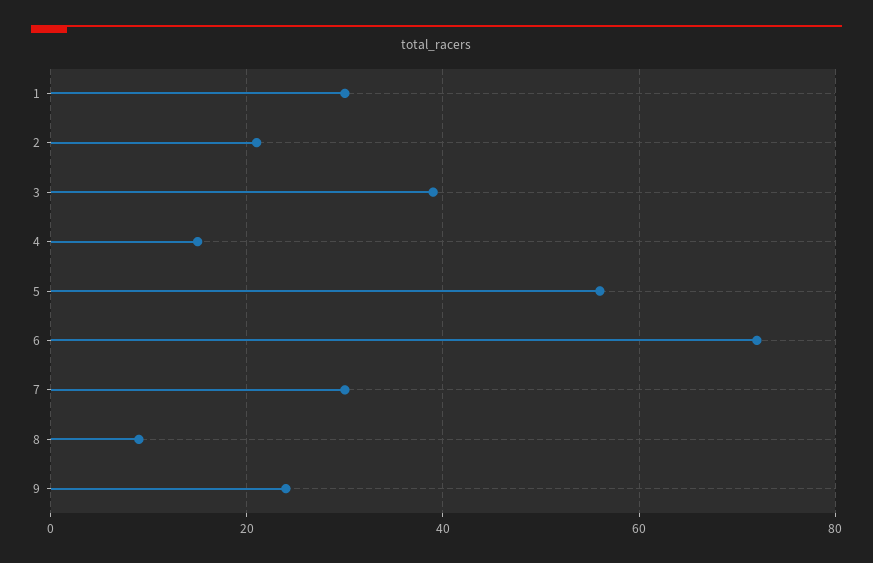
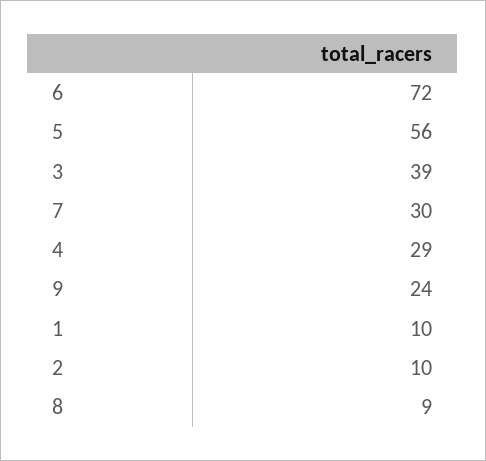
1: 30 -> 10
2: 20 -> 10
4: 15 -> 29

